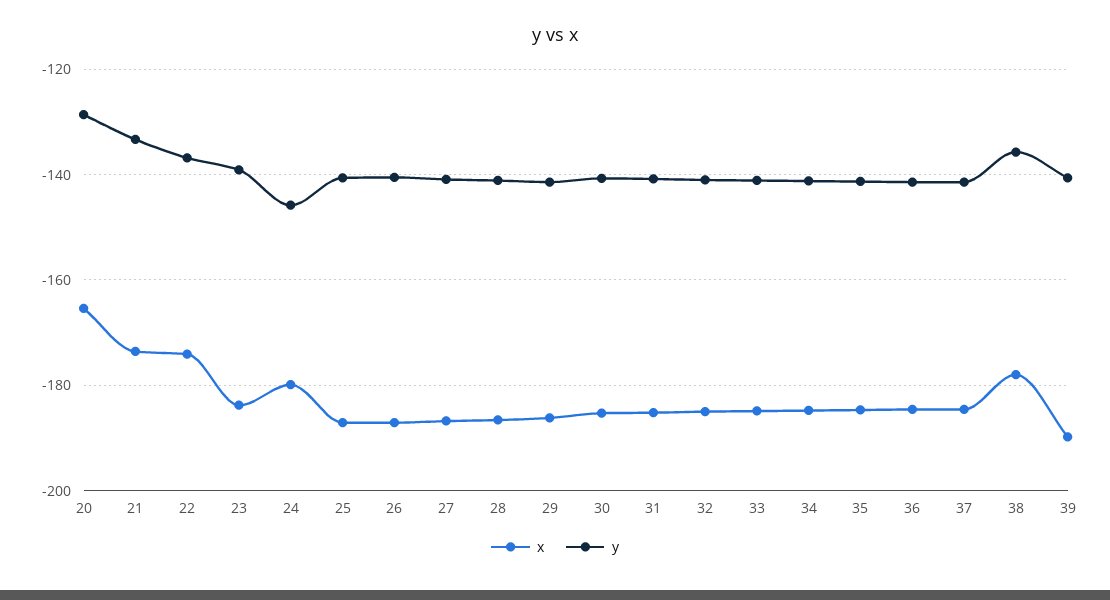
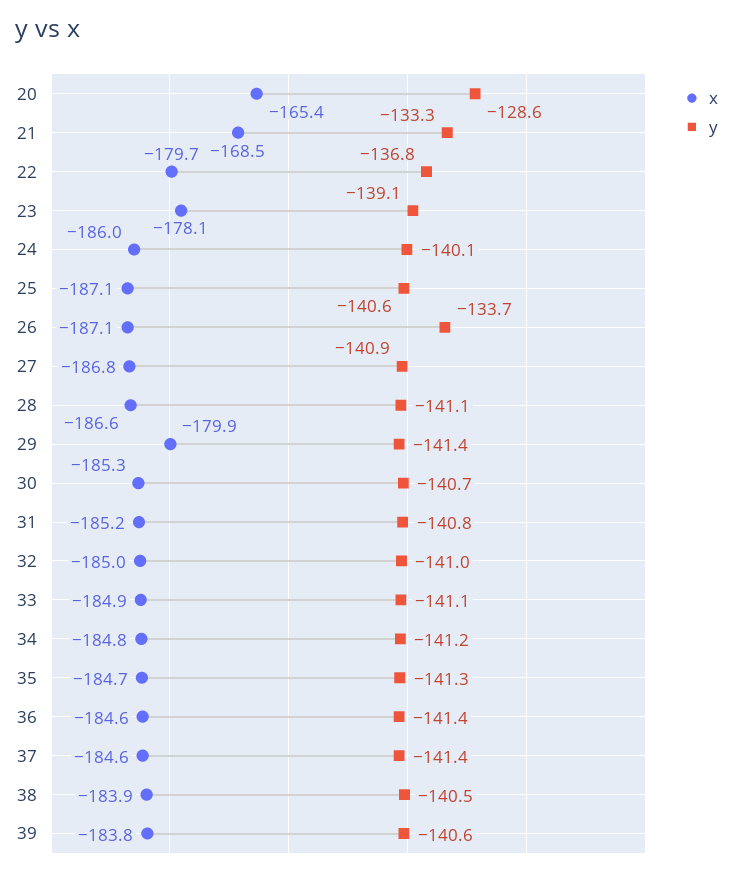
x, 21: -174 -> -168.5
x, 22: -174 -> -179.7
x, 23: -184 -> -178.1
x, 24: -180 -> -186
y, 24: -146 -> -140.1
y, 26: -140 -> -133.7
x, 29: -186 -> -179.9
x, 38: -178 -> -183.9
y, 38: -136 -> -140.5
x, 39: -190 -> -183.8

